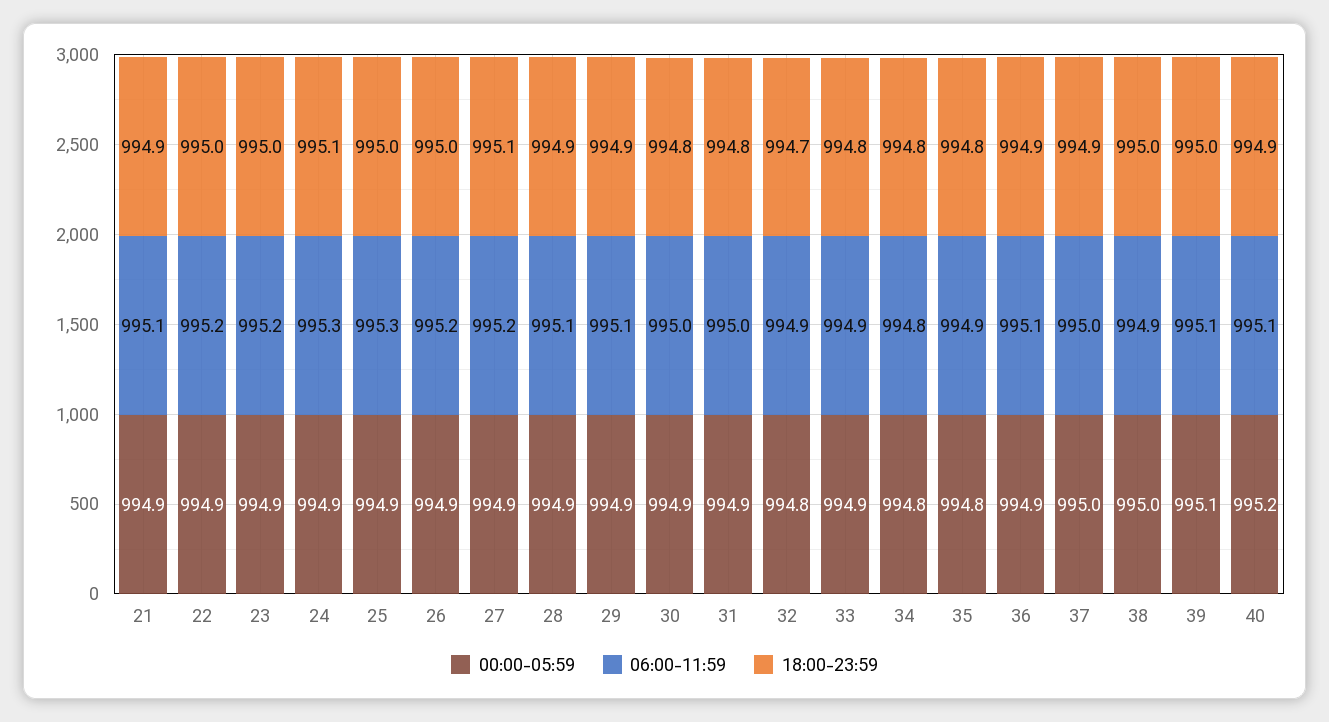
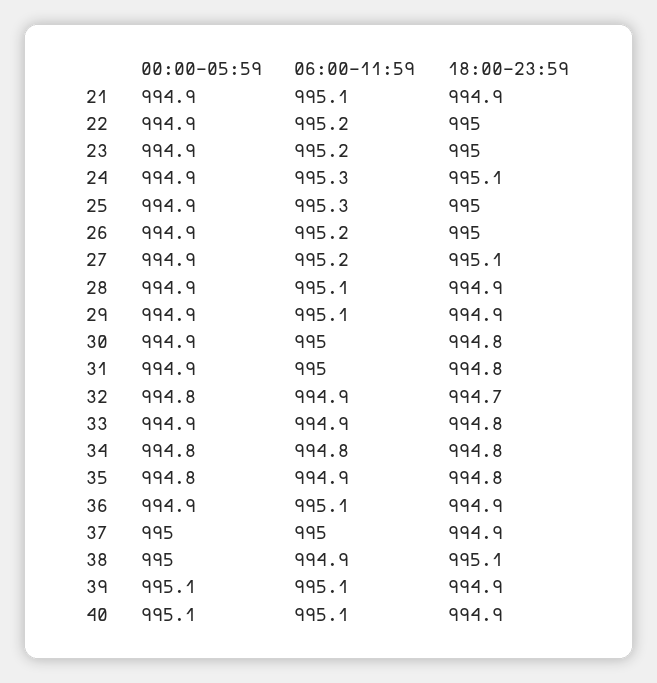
18:00-23:59, 38: 995 -> 995.1
18:00-23:59, 39: 995 -> 994.9
00:00-05:59, 40: 995.2 -> 995.1

